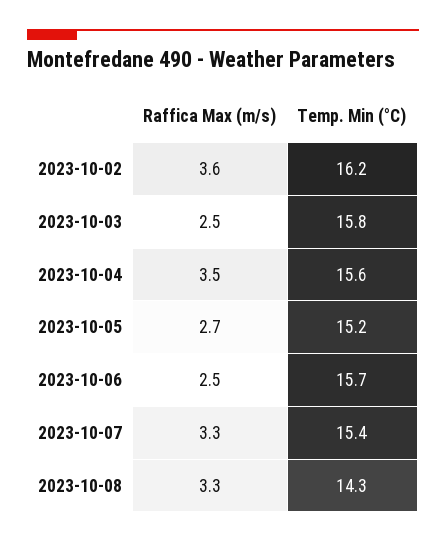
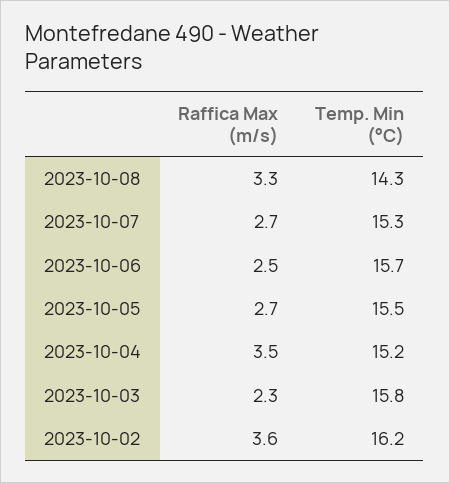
Raffica Max (m/s), 2023-10-03: 2.5 -> 2.3
Temp. Min (°C), 2023-10-04: 15.6 -> 15.2
Temp. Min (°C), 2023-10-05: 15.2 -> 15.5
Raffica Max (m/s), 2023-10-07: 3.3 -> 2.7
Temp. Min (°C), 2023-10-07: 15.4 -> 15.3

